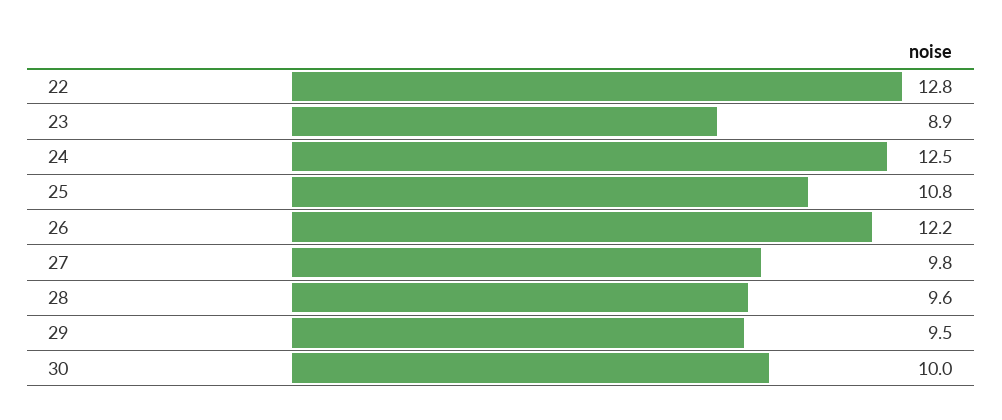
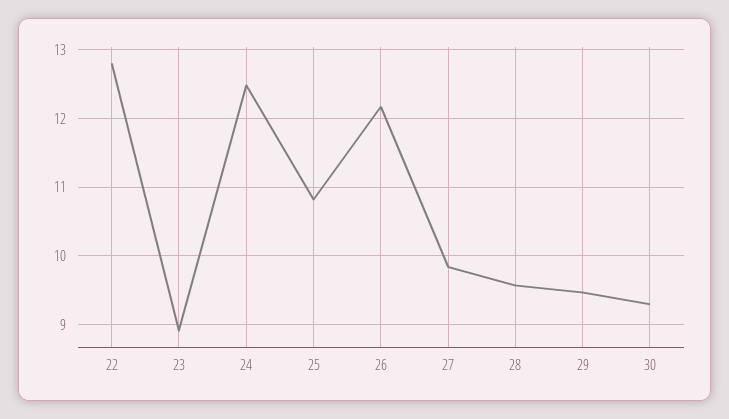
30: 10 -> 9.3

